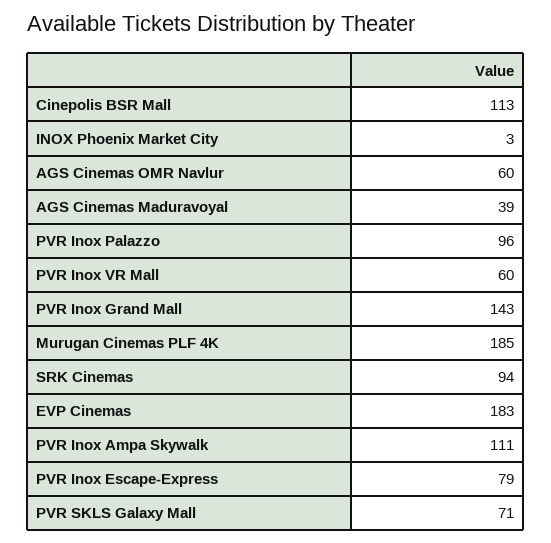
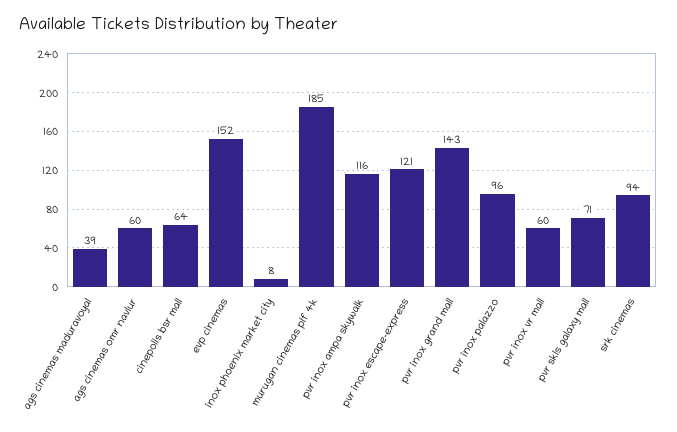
Cinepolis BSR Mall: 113 -> 64
INOX Phoenix Market City: 3 -> 8
EVP Cinemas: 183 -> 152
PVR Inox Ampa Skywalk: 111 -> 116
PVR Inox Escape-Express: 79 -> 121

